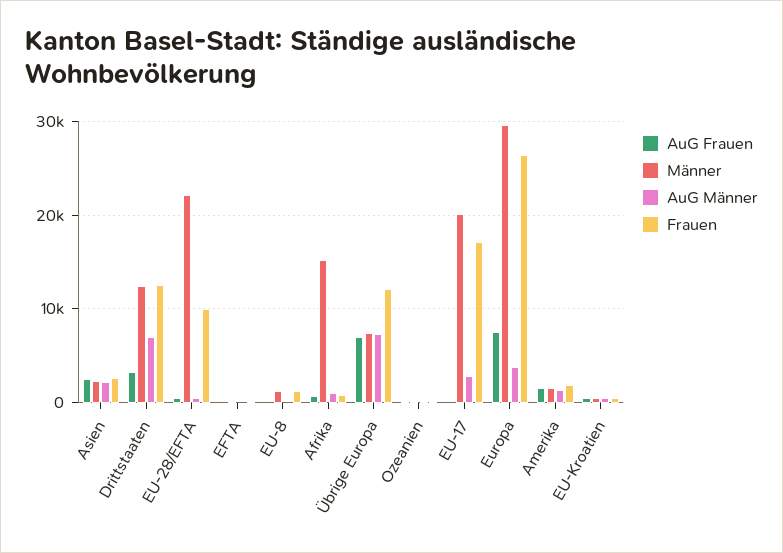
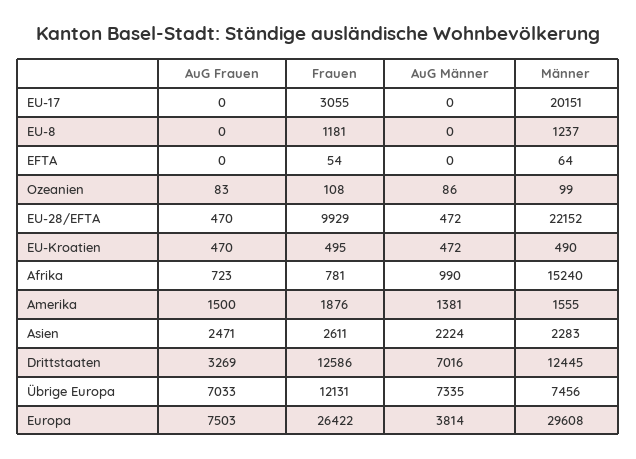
AuG Männer, EU-17: 3000 -> 0
Frauen, EU-17: 17000 -> 3055

